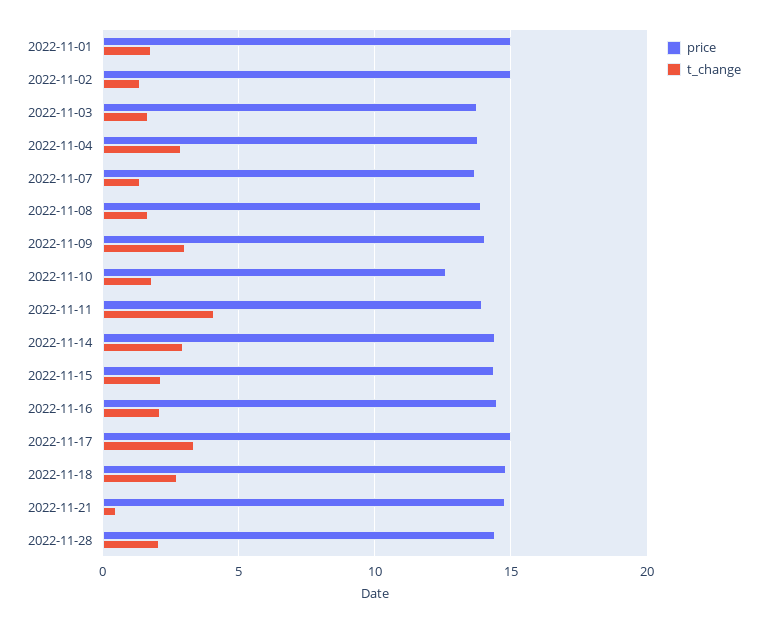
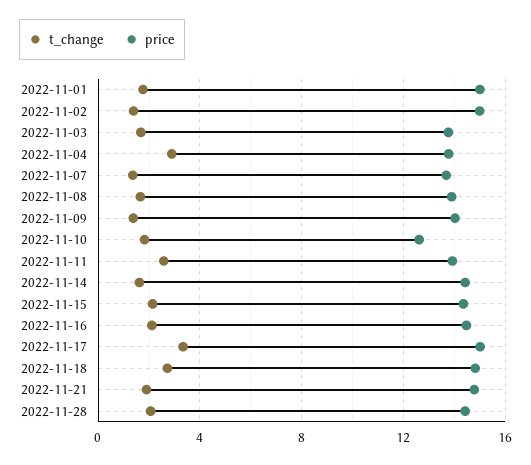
t_change, 2022-11-09: 3 -> 1.5
t_change, 2022-11-11: 4 -> 2.5
t_change, 2022-11-14: 3 -> 1.5
t_change, 2022-11-21: 0.5 -> 2

